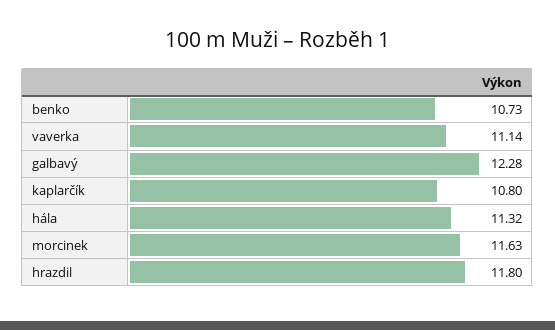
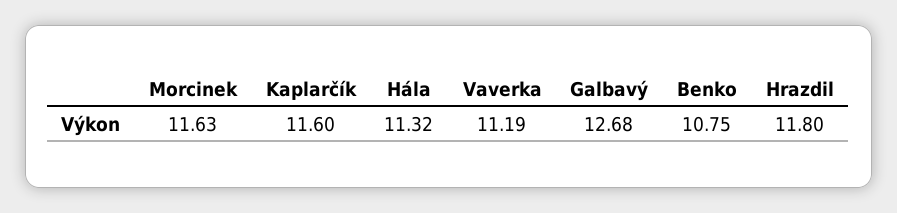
benko: 10.73 -> 10.75
vaverka: 11.14 -> 11.19
galbavý: 12.28 -> 12.68
kaplarčík: 10.8 -> 11.6

